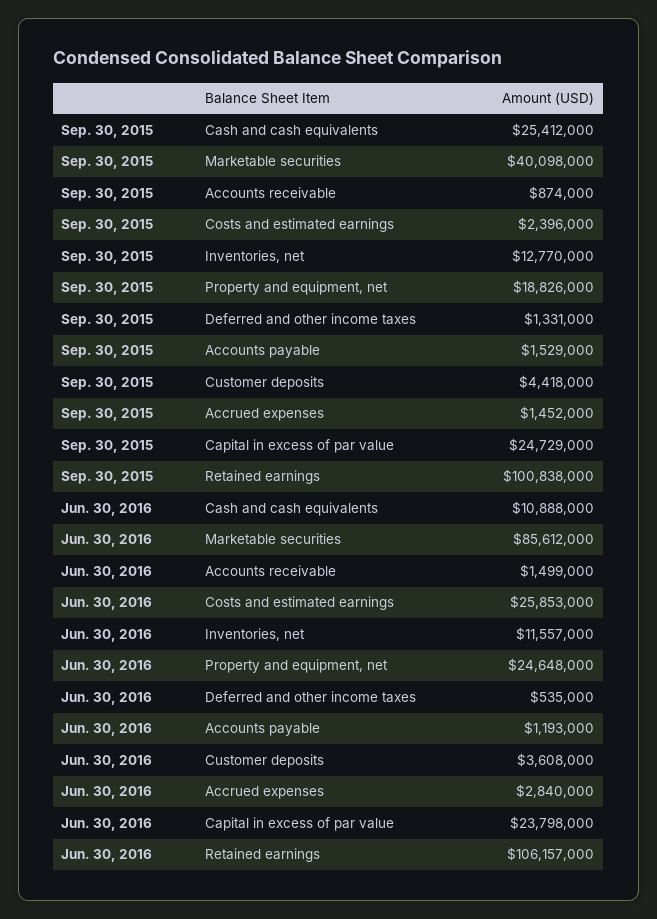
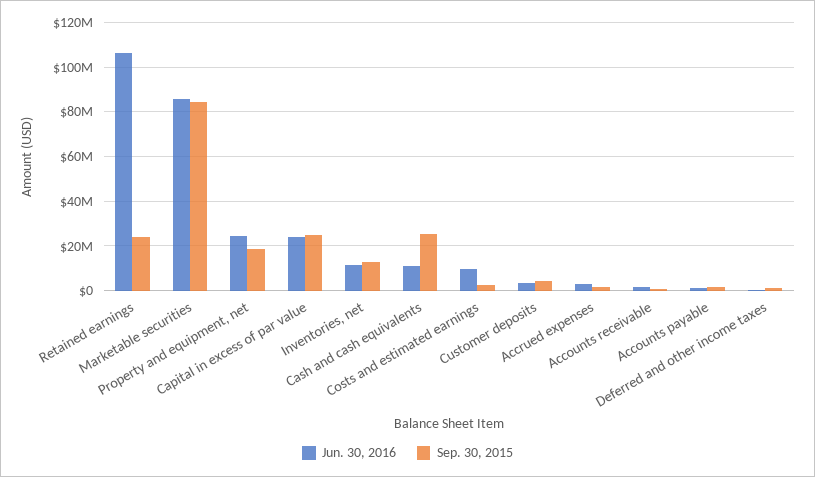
Sep. 30, 2015, Marketable securities: 40098000 -> 85000000
Sep. 30, 2015, Retained earnings: 100838000 -> 25000000
Jun. 30, 2016, Costs and estimated earnings: 25853000 -> 10000000

